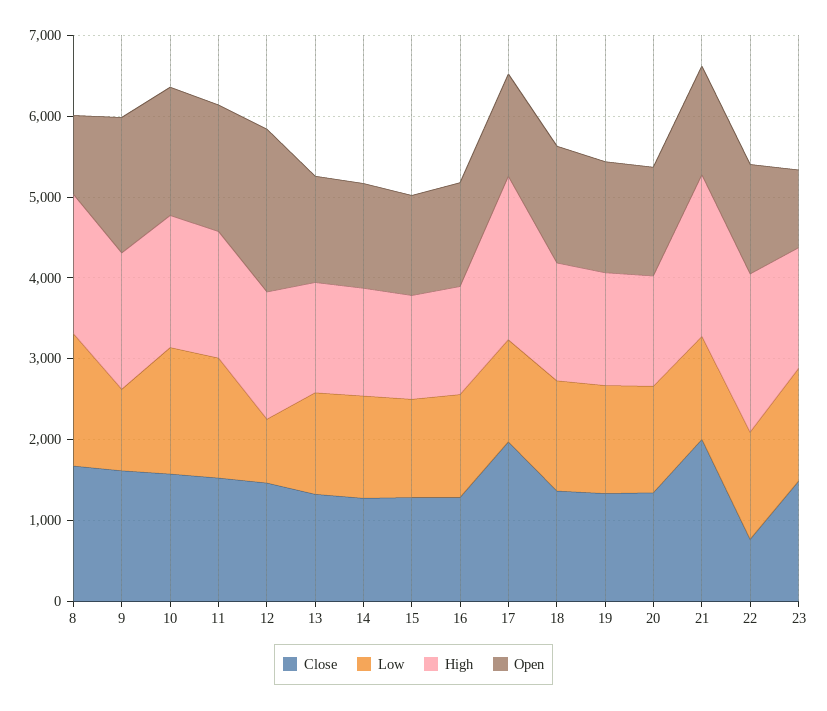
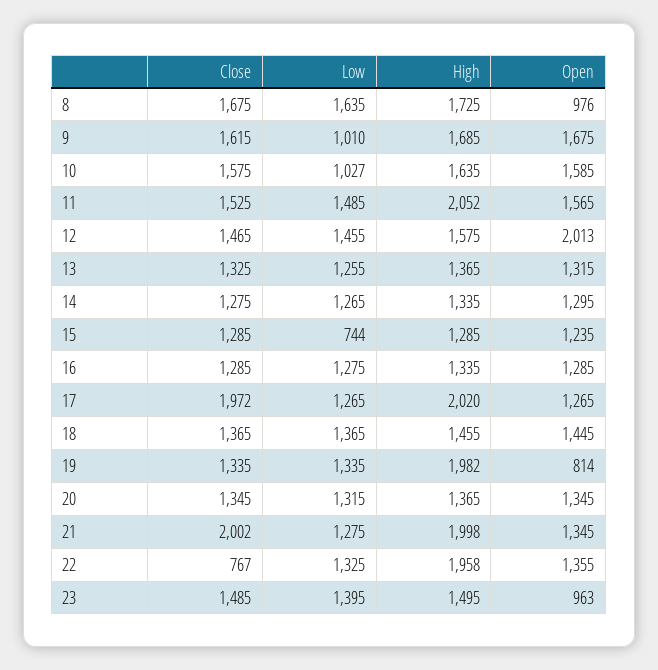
Low, 10: 1600 -> 1027
High, 11: 1600 -> 2052
Low, 12: 800 -> 1455
Low, 15: 1200 -> 744
High, 19: 1400 -> 1982
Open, 19: 1400 -> 814

